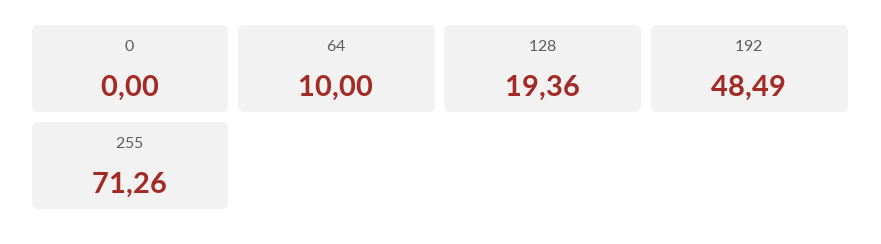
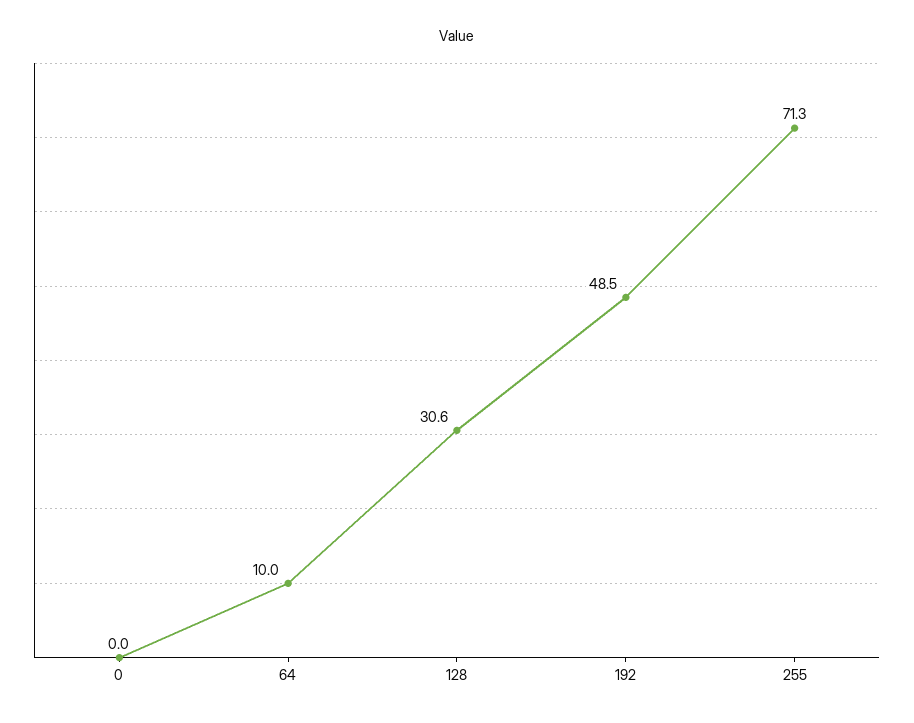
128: 19.36 -> 30.6

